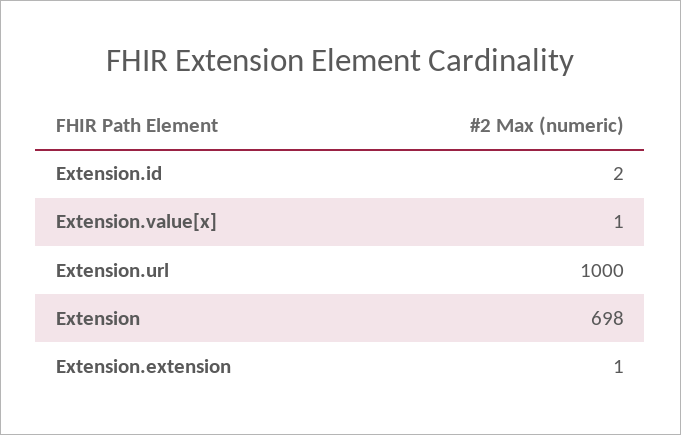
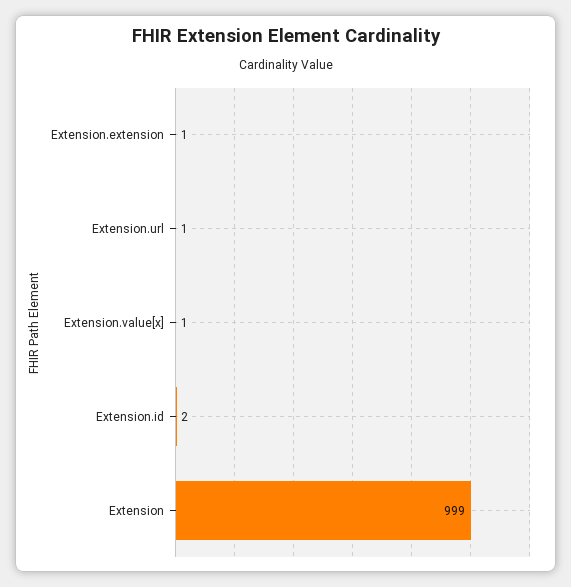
Extension.url: 1000 -> 1
Extension: 698 -> 999

